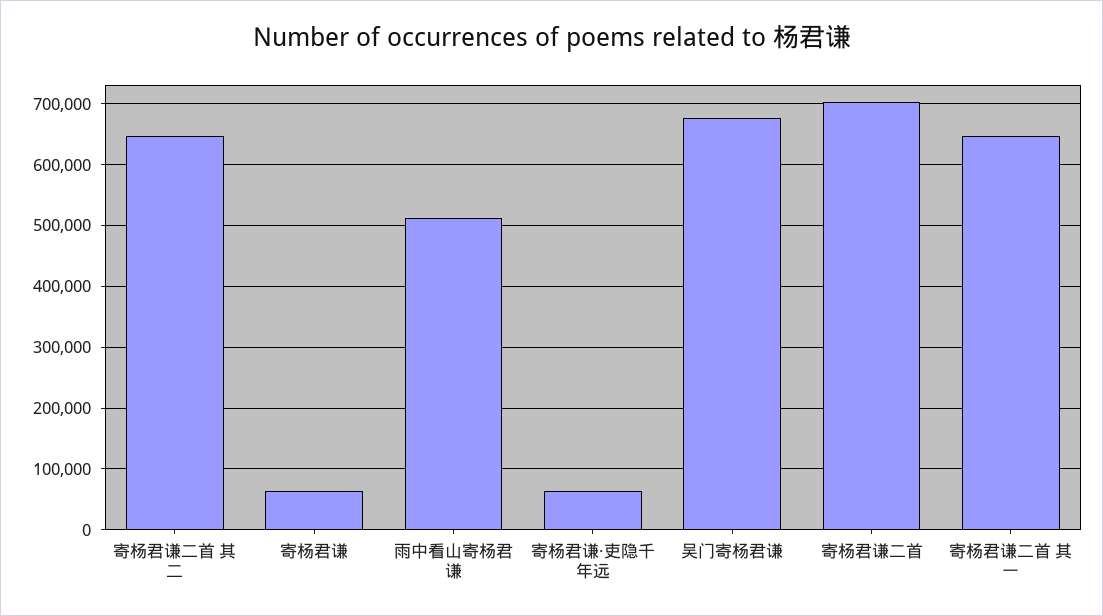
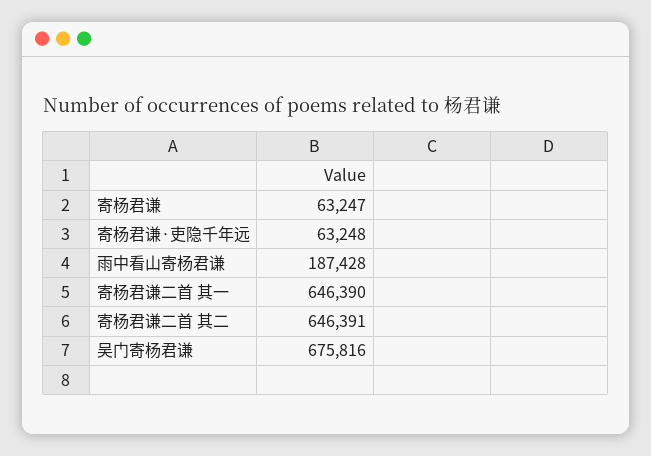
雨中看山寄杨君谦: 510000 -> 187428
寄杨君谦二首: 700000 -> none

